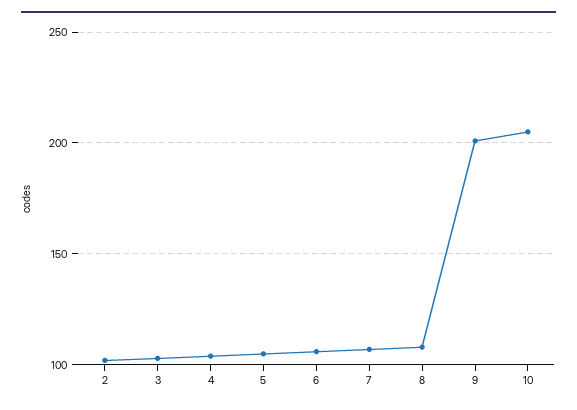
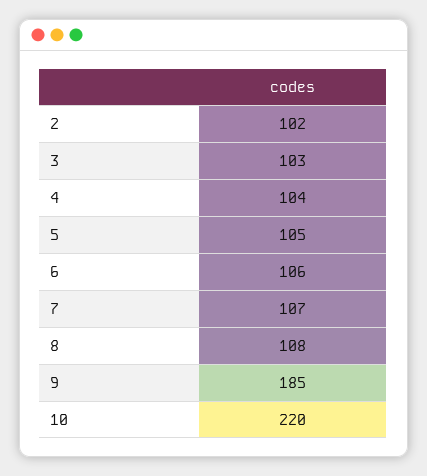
9: 200 -> 185
10: 205 -> 220

